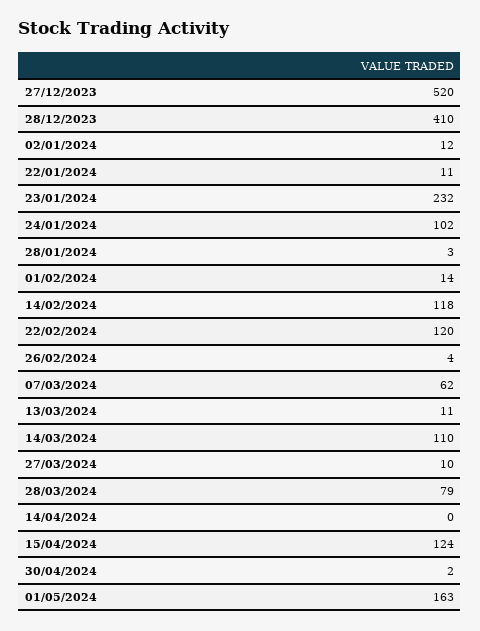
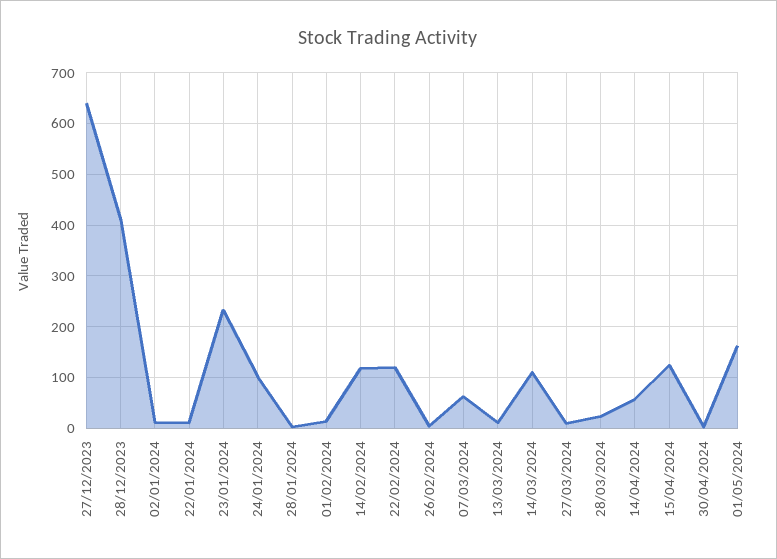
27/12/2023: 520 -> 640
28/03/2024: 79 -> 20
14/04/2024: 0 -> 60

